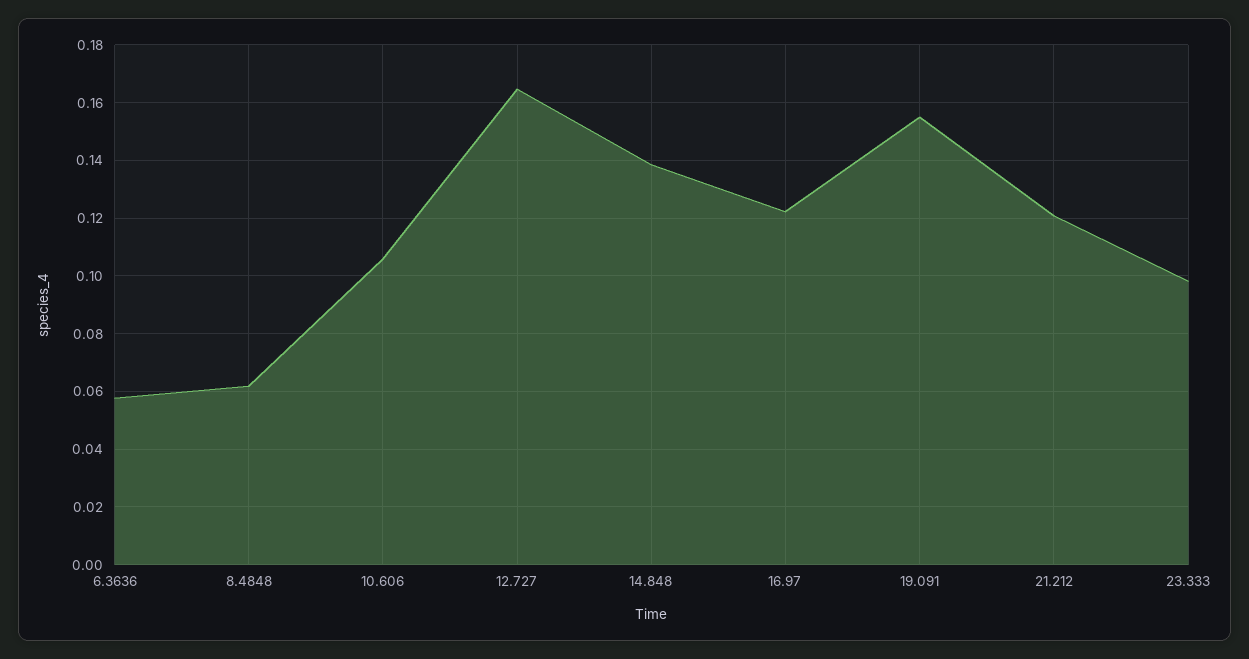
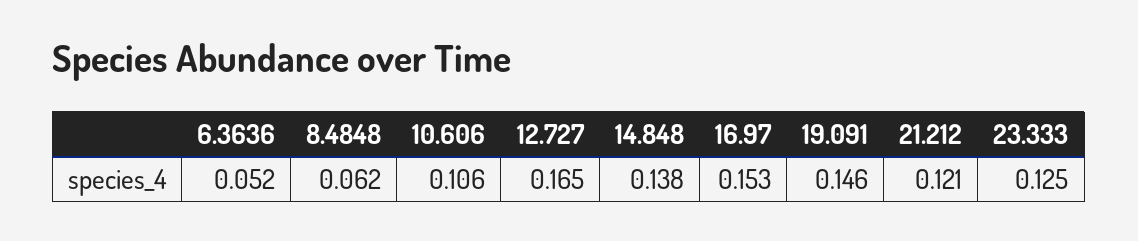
6.3636: 0.0575 -> 0.052
16.97: 0.1225 -> 0.153
19.091: 0.155 -> 0.146
23.333: 0.0975 -> 0.125

